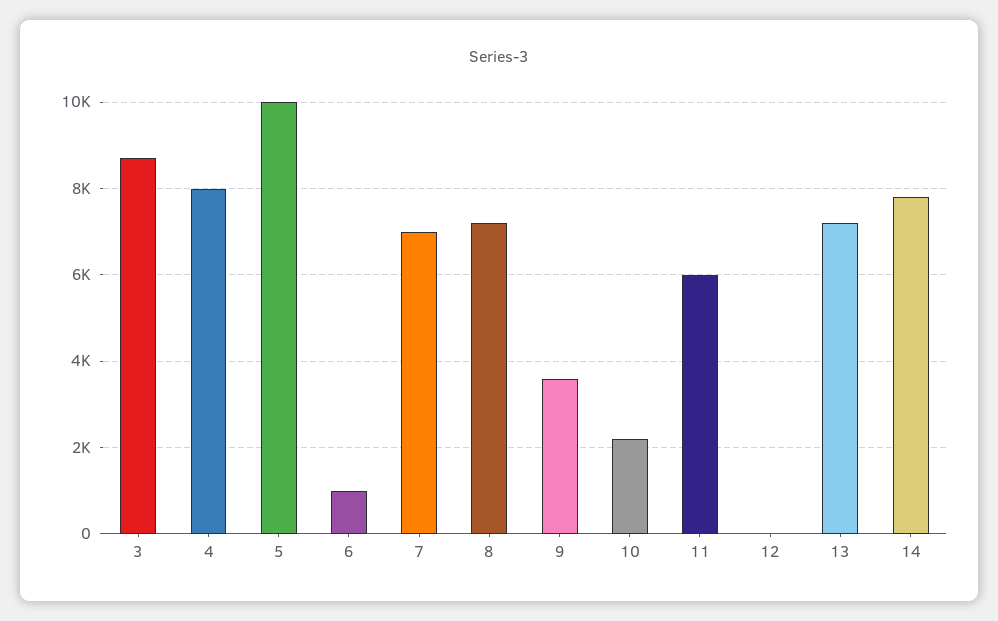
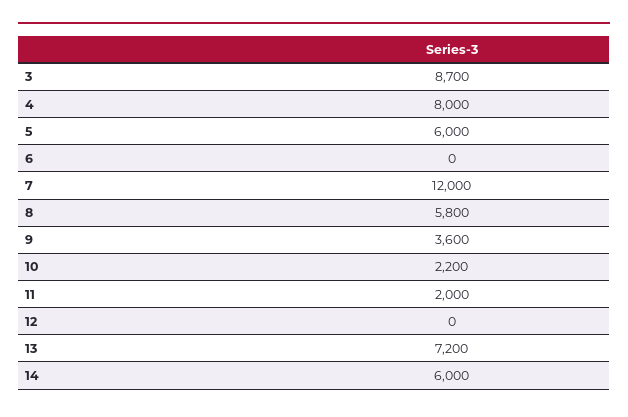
5: 10000 -> 6000
6: 1000 -> 0
7: 7000 -> 12000
8: 7200 -> 5800
11: 6000 -> 2000
14: 7800 -> 6000

